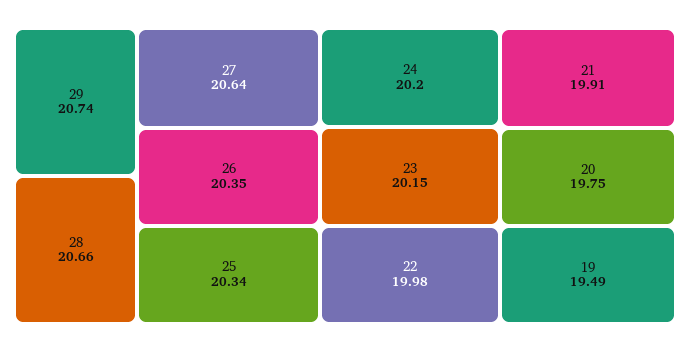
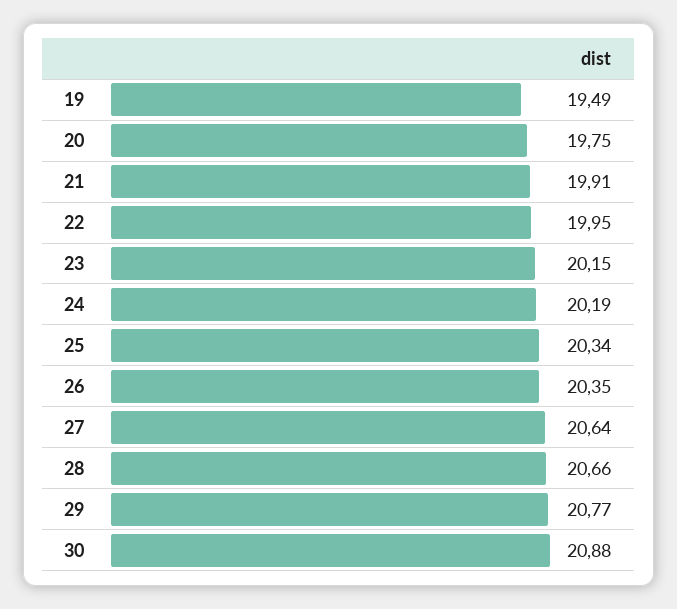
29: 20.74 -> 20.77
24: 20.2 -> 20.19
22: 19.98 -> 19.95
30: none -> 20.88

